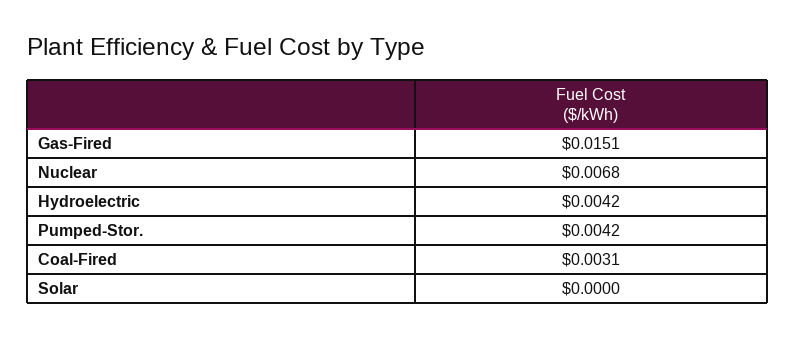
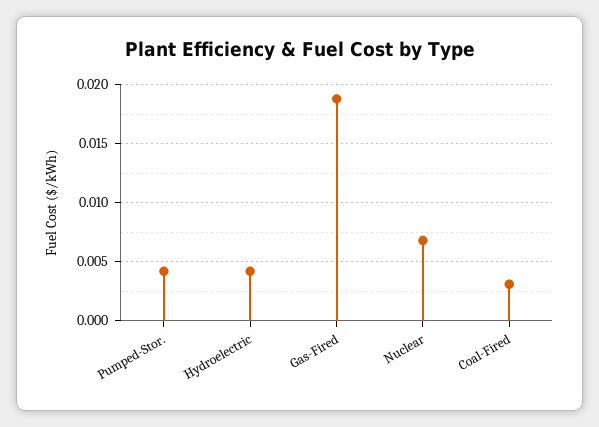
Gas-Fired: 0.0151 -> 0.019
Solar: 0 -> none

